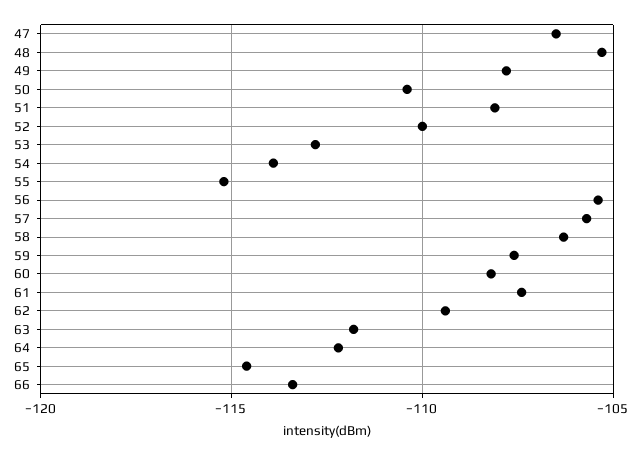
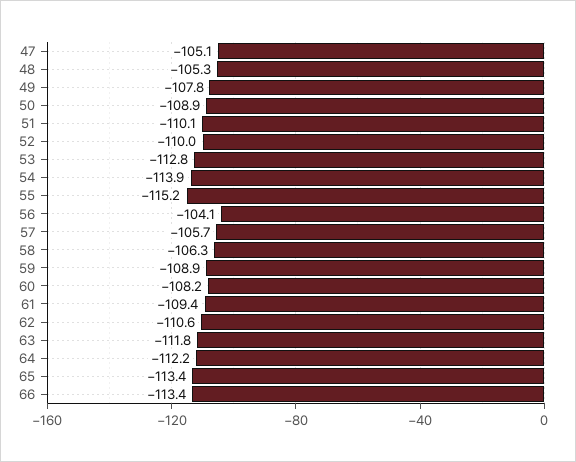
47: -106.5 -> -105.1
50: -110.5 -> -108.9
51: -108 -> -110.1
56: -105.5 -> -104.1
59: -107.5 -> -108.9
61: -107.5 -> -109.4
62: -109.5 -> -110.6
65: -114.5 -> -113.4

